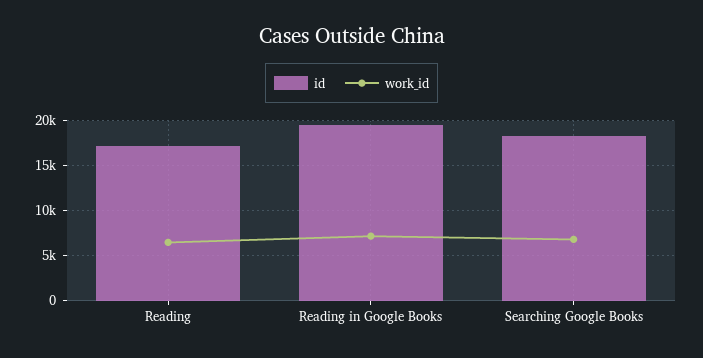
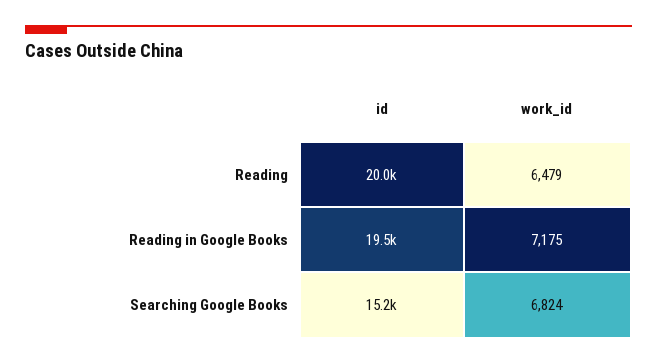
id, Reading: 17000 -> 20000
id, Searching Google Books: 18000 -> 15200

